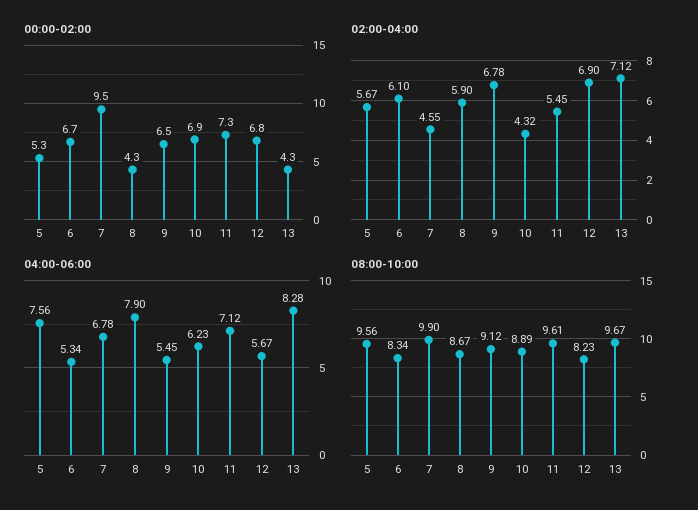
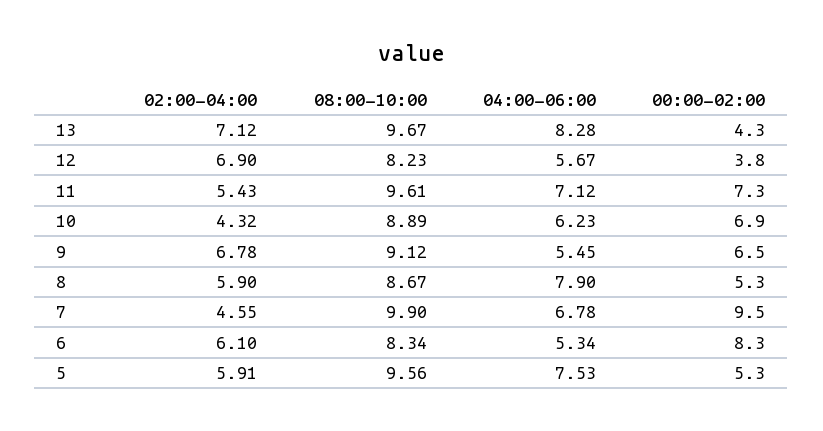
00:00-02:00, 6: 6.7 -> 8.3
00:00-02:00, 8: 4.3 -> 5.3
00:00-02:00, 12: 6.8 -> 3.8
02:00-04:00, 5: 5.67 -> 5.91
02:00-04:00, 11: 5.45 -> 5.43
04:00-06:00, 5: 7.56 -> 7.53

